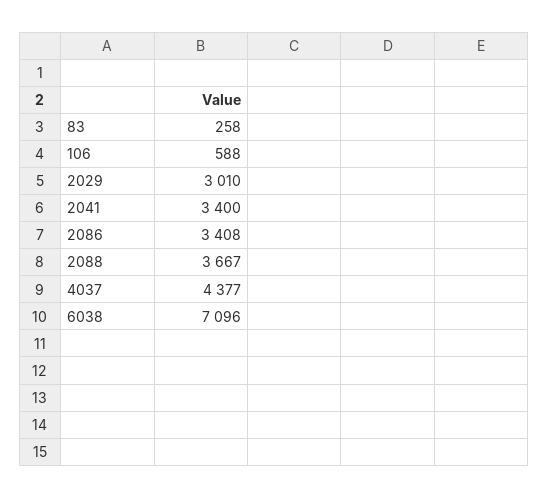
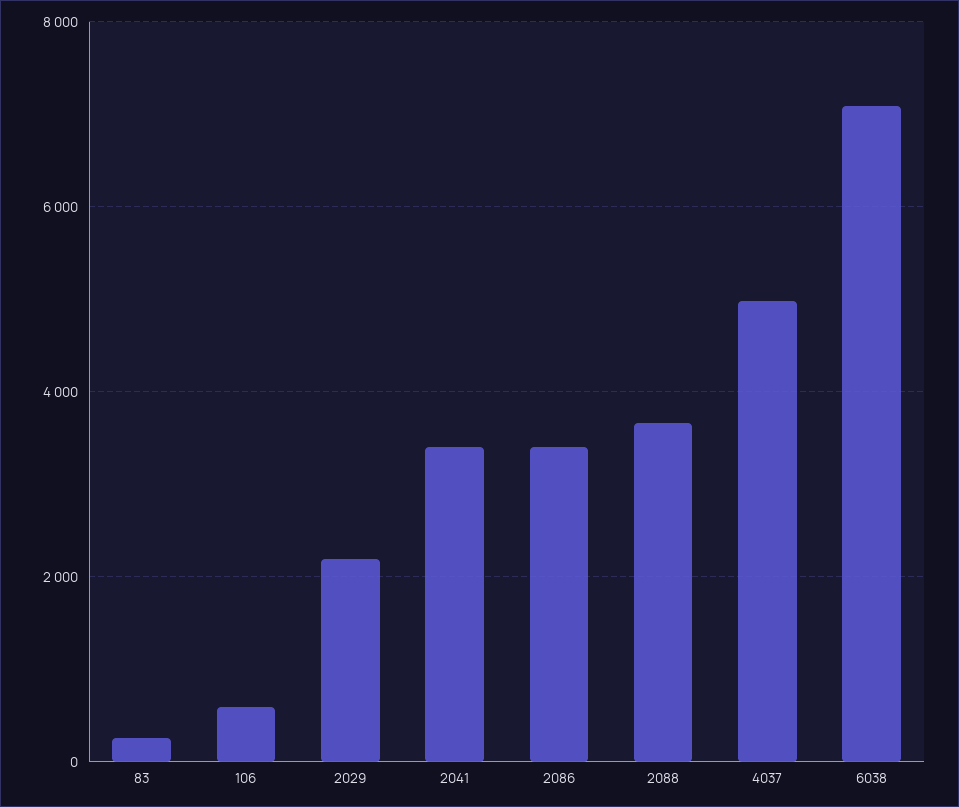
2029: 3010 -> 2200
4037: 4377 -> 5000

